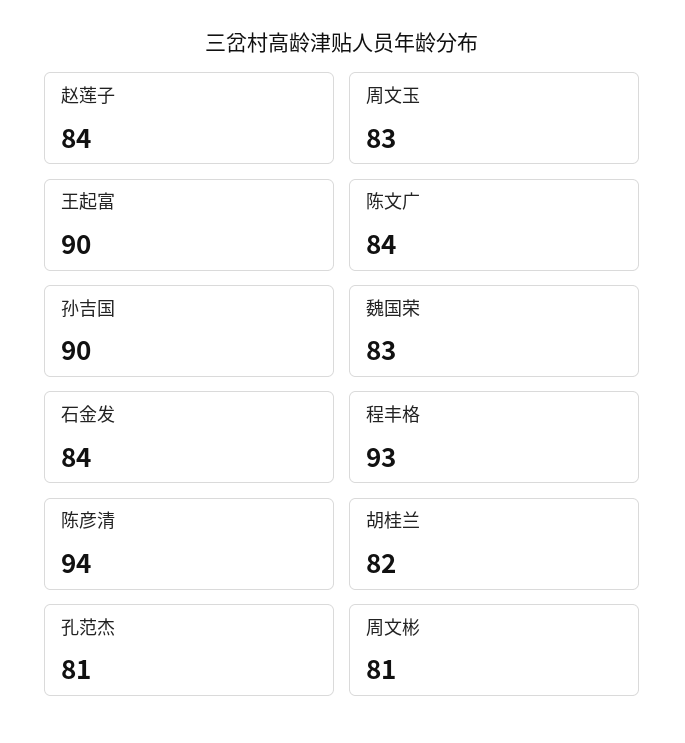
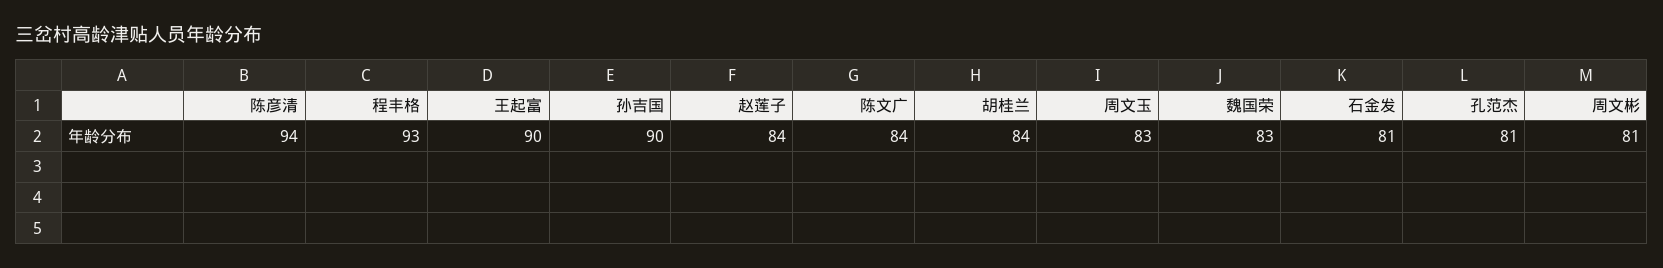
石金发: 84 -> 81
胡桂兰: 82 -> 84

